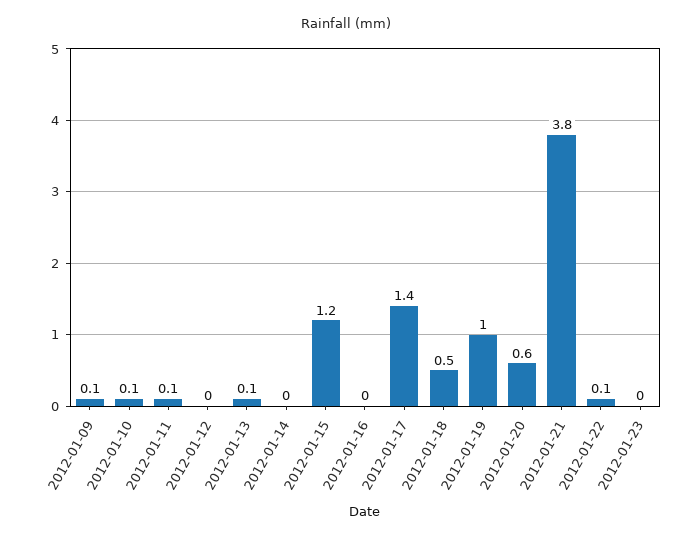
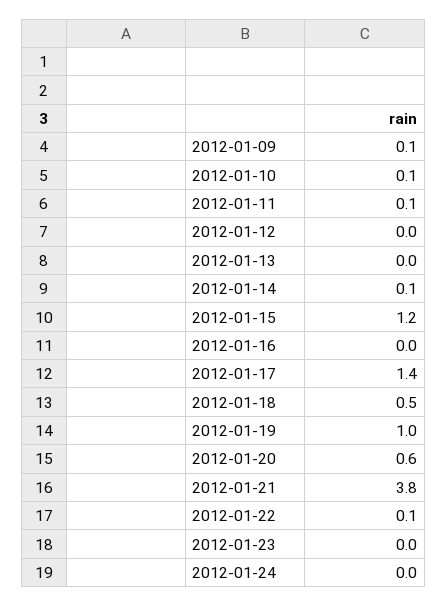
2012-01-13: 0.1 -> 0
2012-01-14: 0 -> 0.1
2012-01-24: none -> 0

